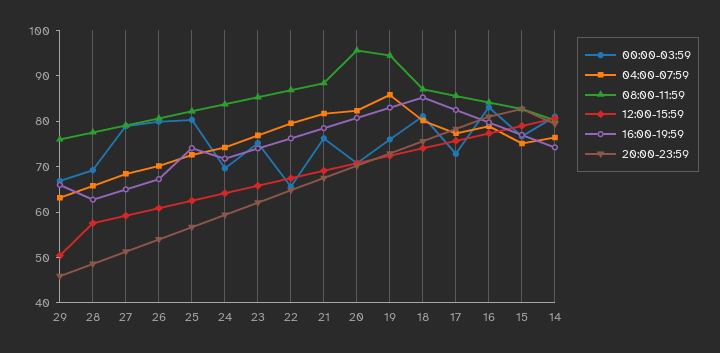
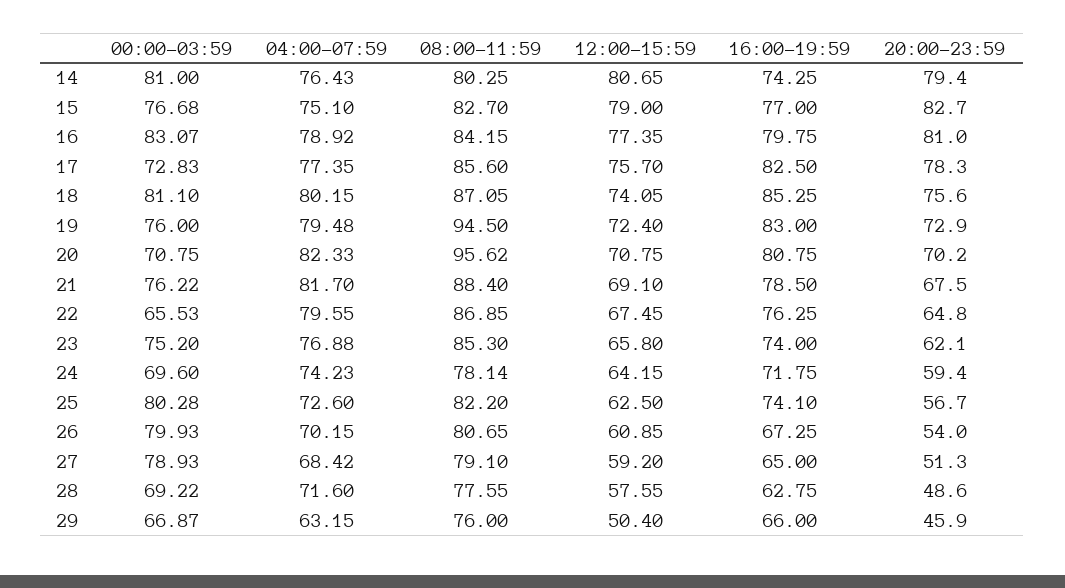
04:00-07:59, 28: 66 -> 71.6
08:00-11:59, 24: 84 -> 78.14
04:00-07:59, 19: 86 -> 79.48

